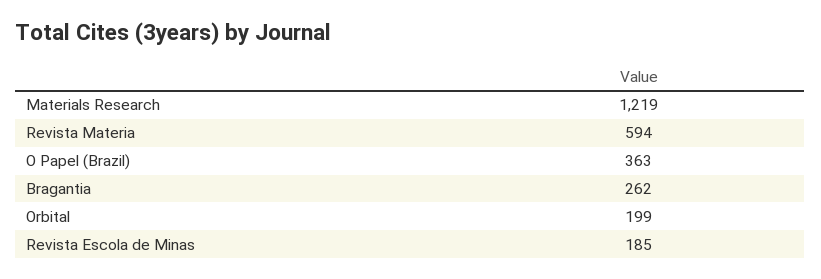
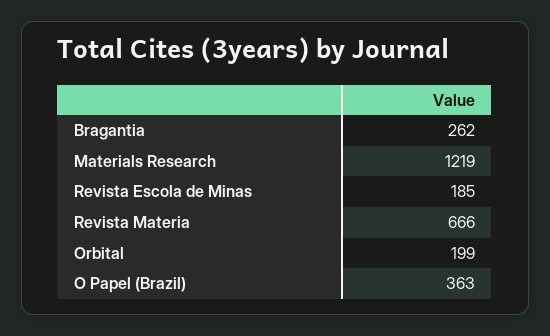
Revista Materia: 594 -> 666

